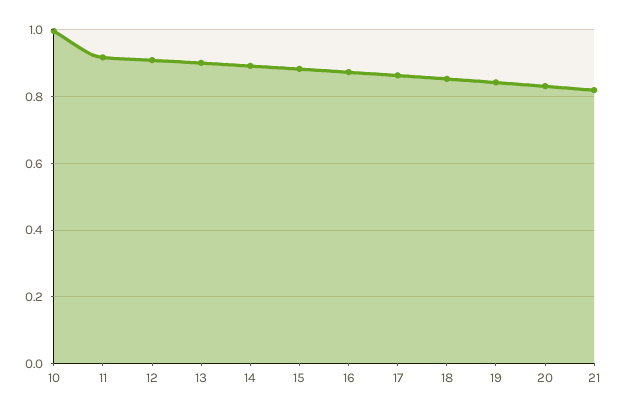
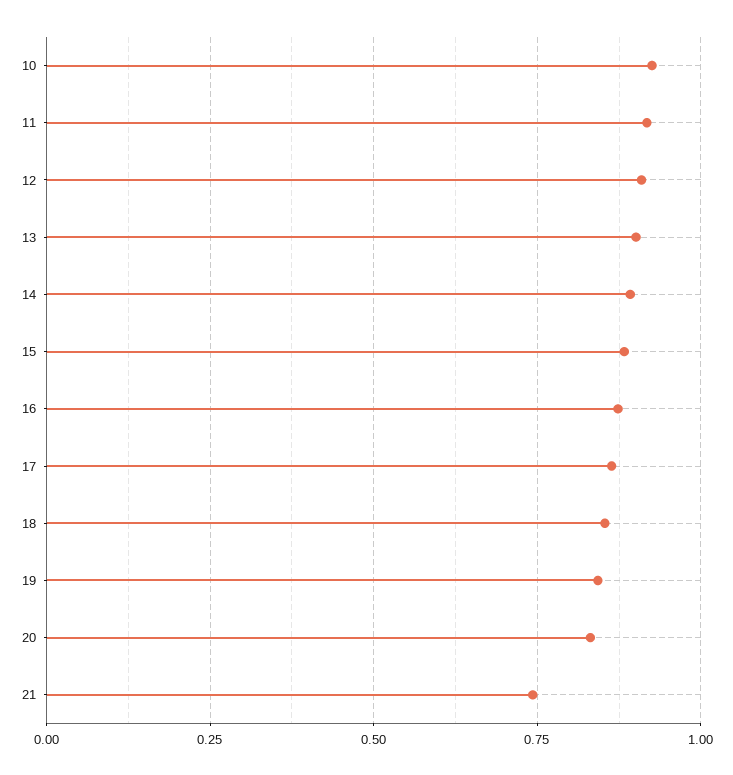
10: 1 -> 0.925
21: 0.82 -> 0.75

